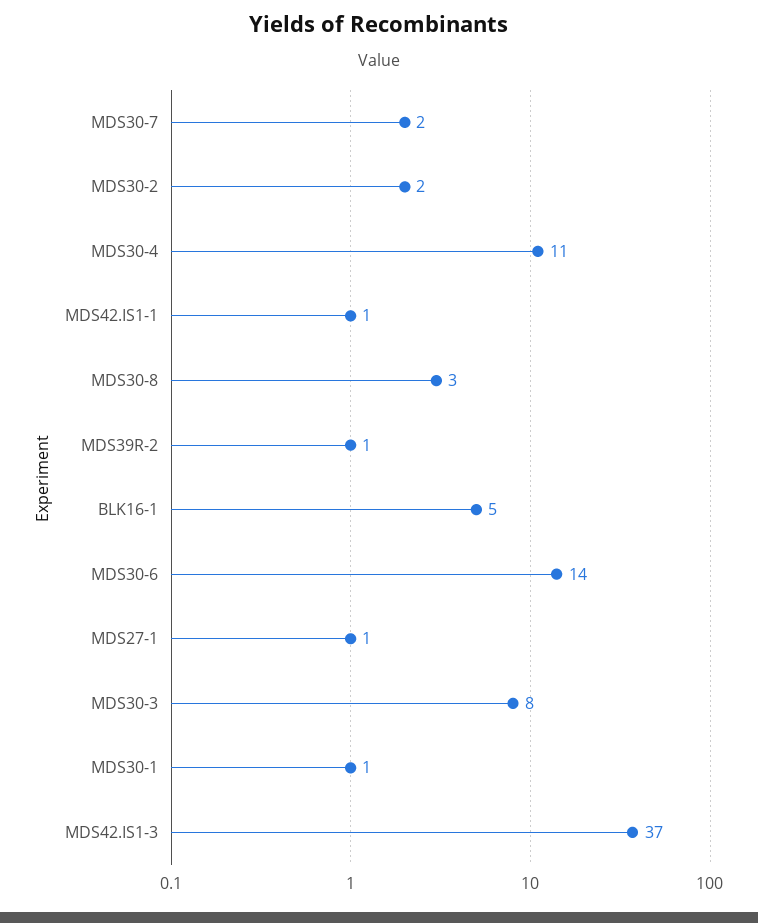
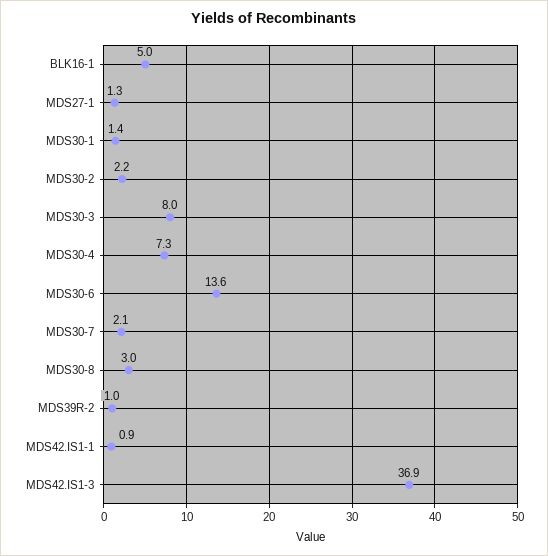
MDS30-4: 11 -> 7.3

